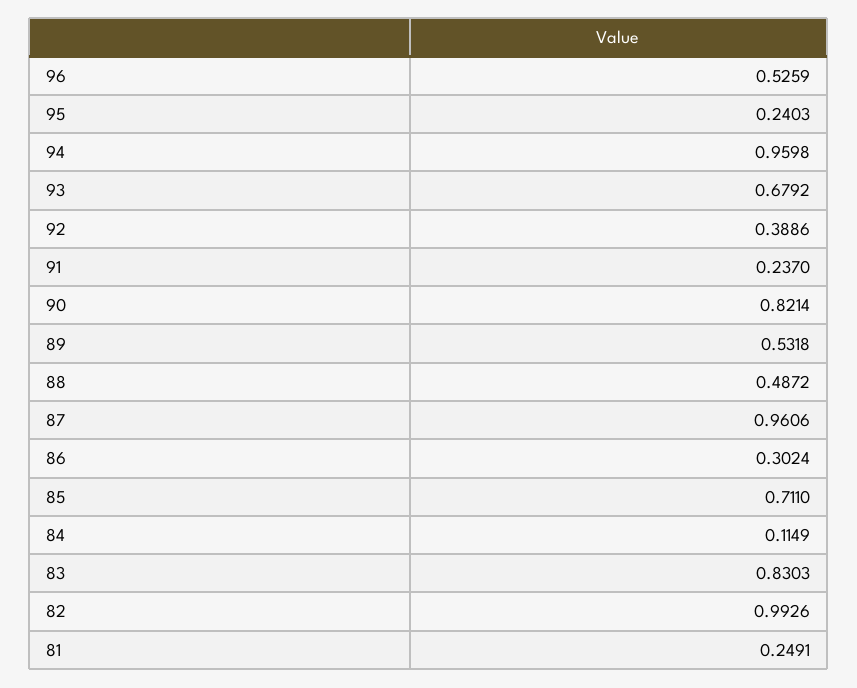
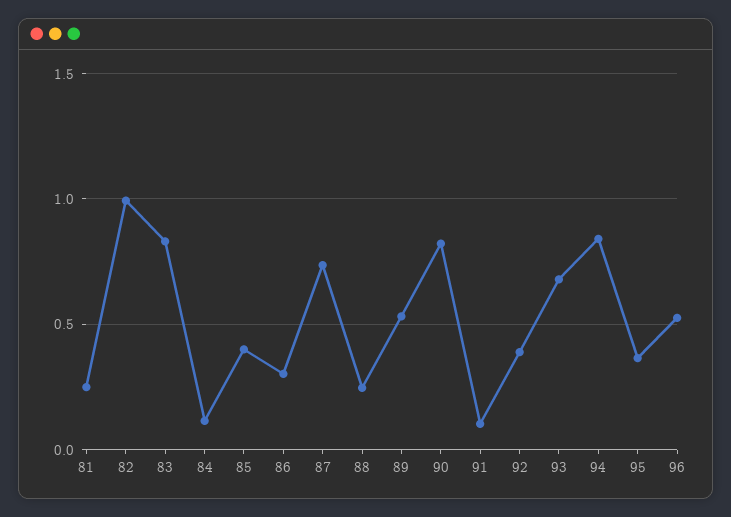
95: 0.2403 -> 0.35
94: 0.9598 -> 0.85
91: 0.237 -> 0.1
88: 0.4872 -> 0.25
87: 0.9606 -> 0.75
85: 0.711 -> 0.4

